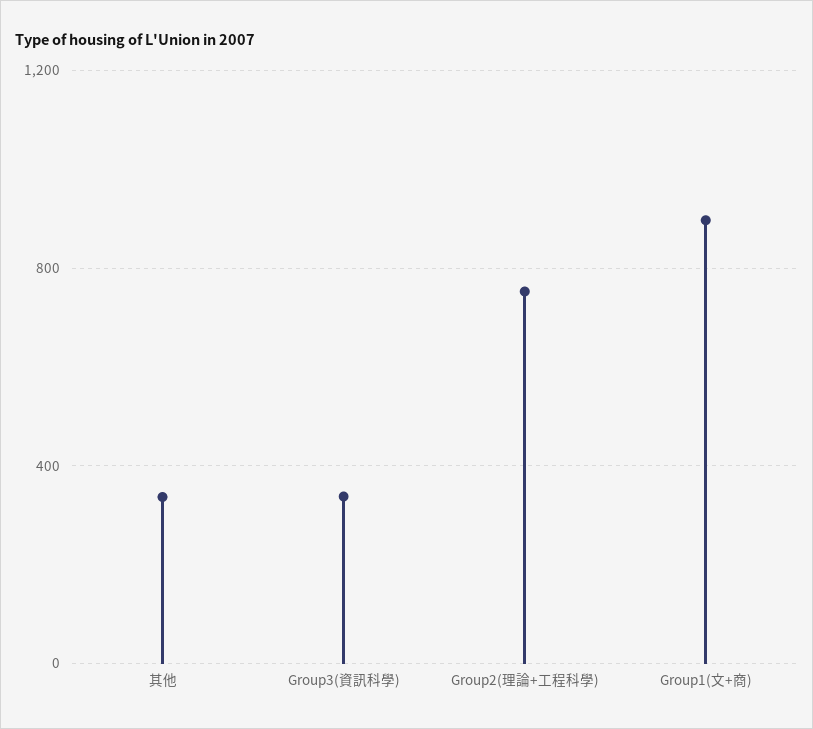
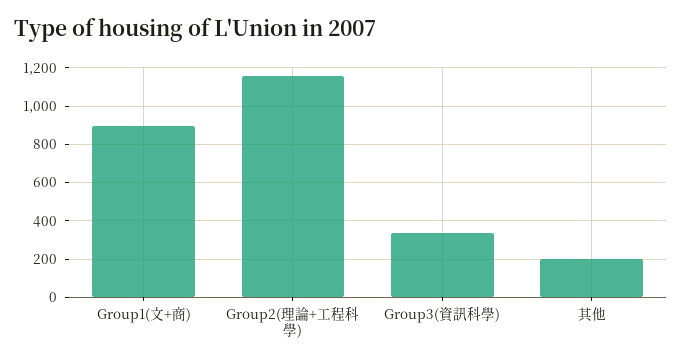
其他: 350 -> 200
Group2(理論+工程科學): 750 -> 1150

